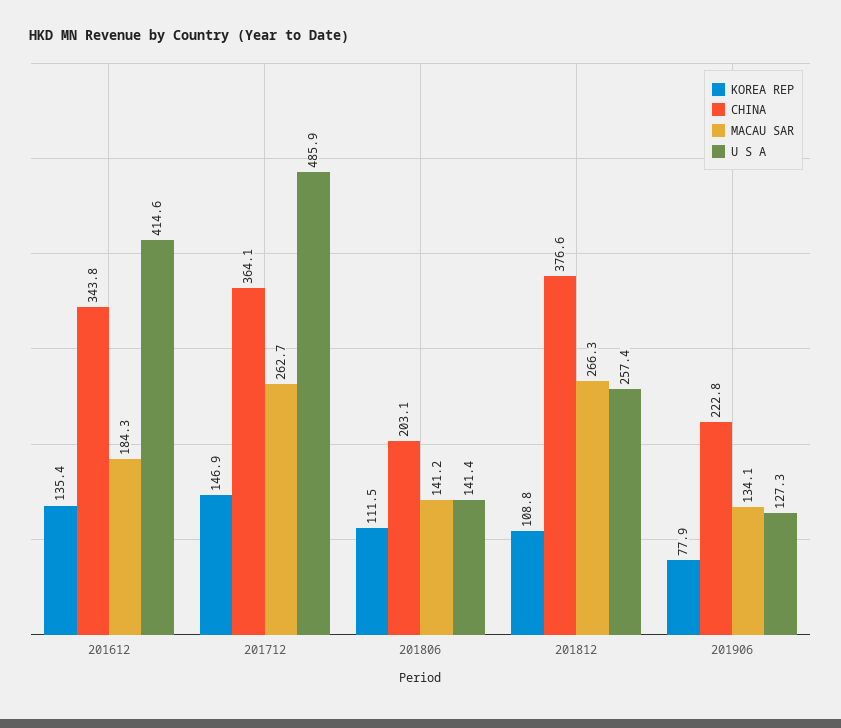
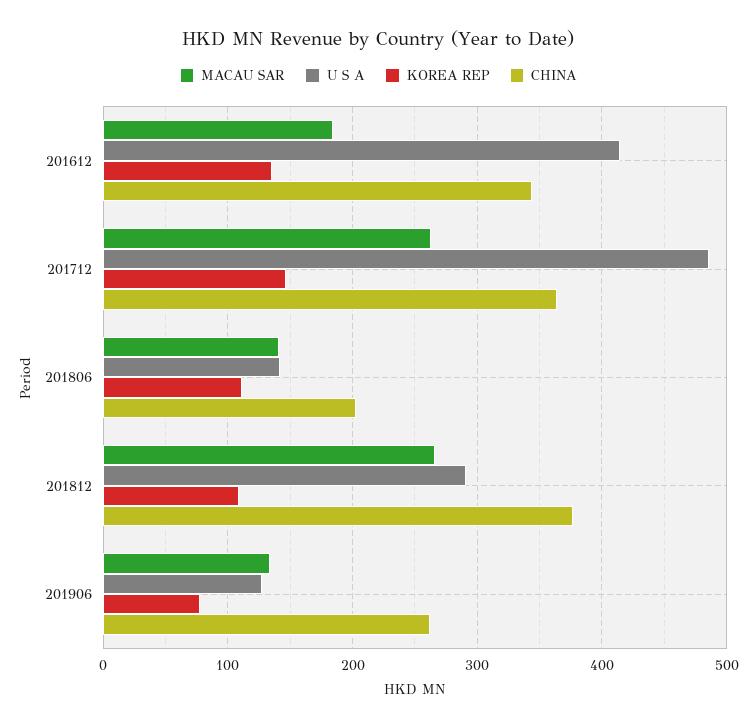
U S A, 201812: 257.4 -> 290
CHINA, 201906: 222.8 -> 260

